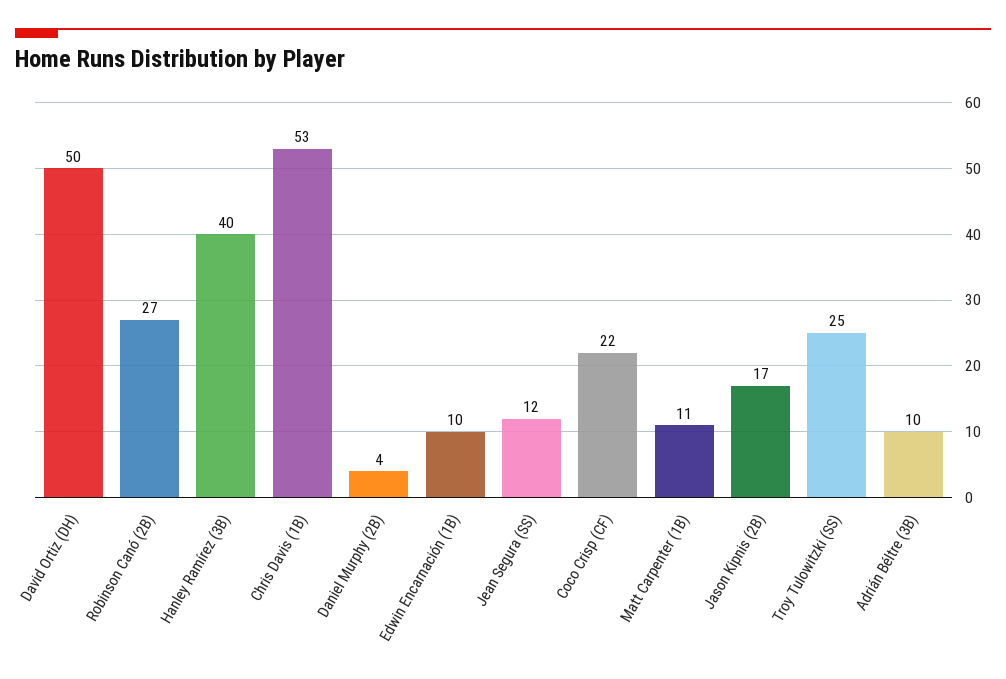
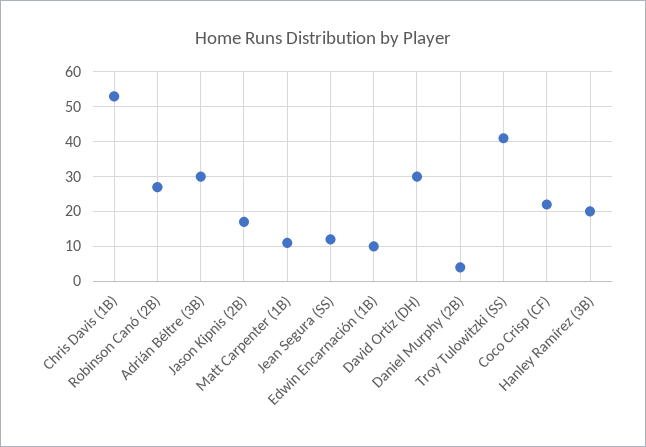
David Ortiz (DH): 50 -> 30
Hanley Ramírez (3B): 40 -> 20
Troy Tulowitzki (SS): 25 -> 40
Adrián Béltre (3B): 10 -> 30

